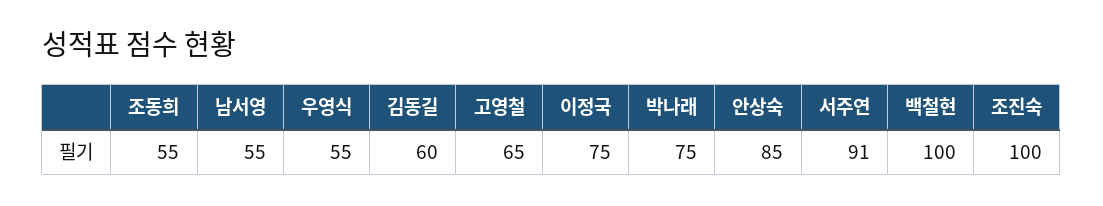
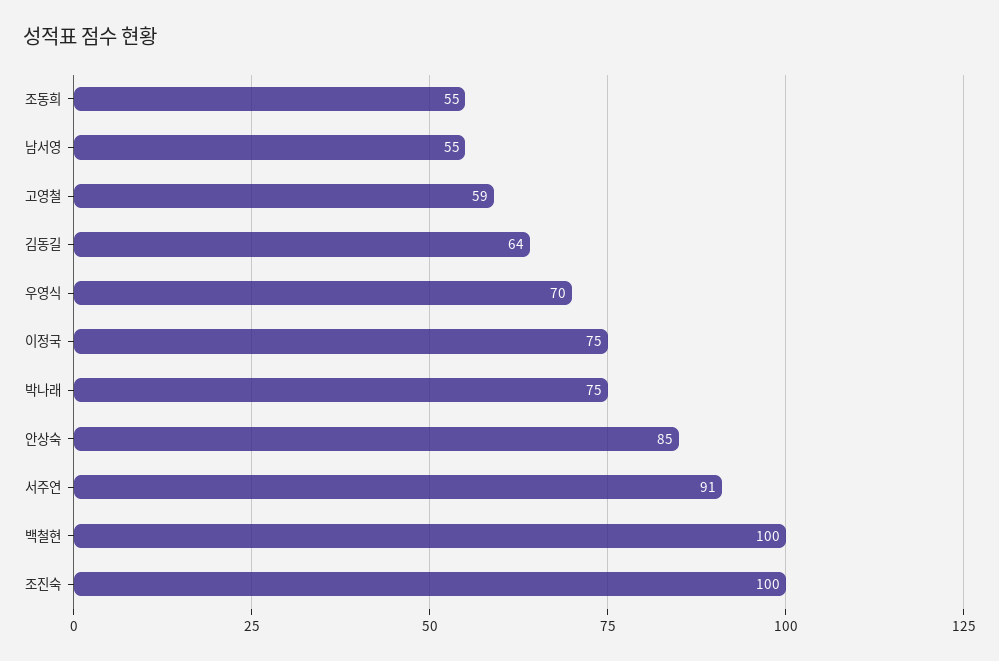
우영식: 55 -> 70
김동길: 60 -> 64
고영철: 65 -> 59

